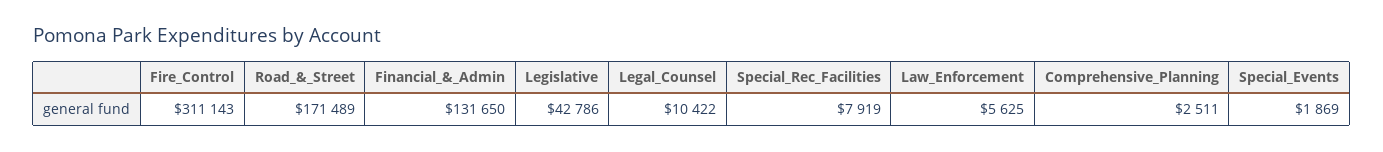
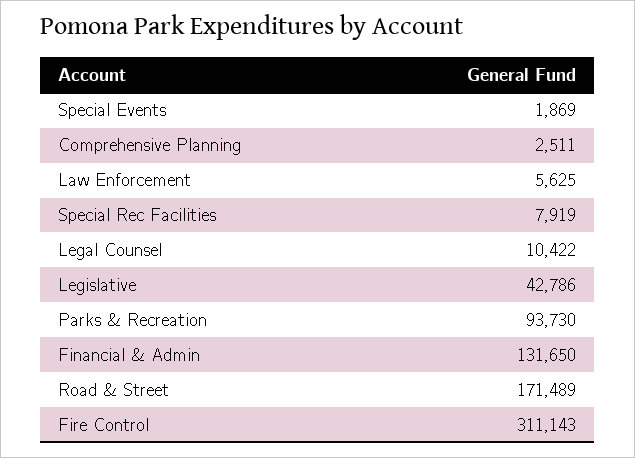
Parks & Recreation: none -> 93730

